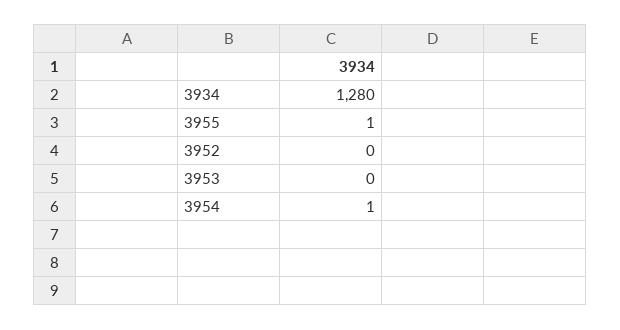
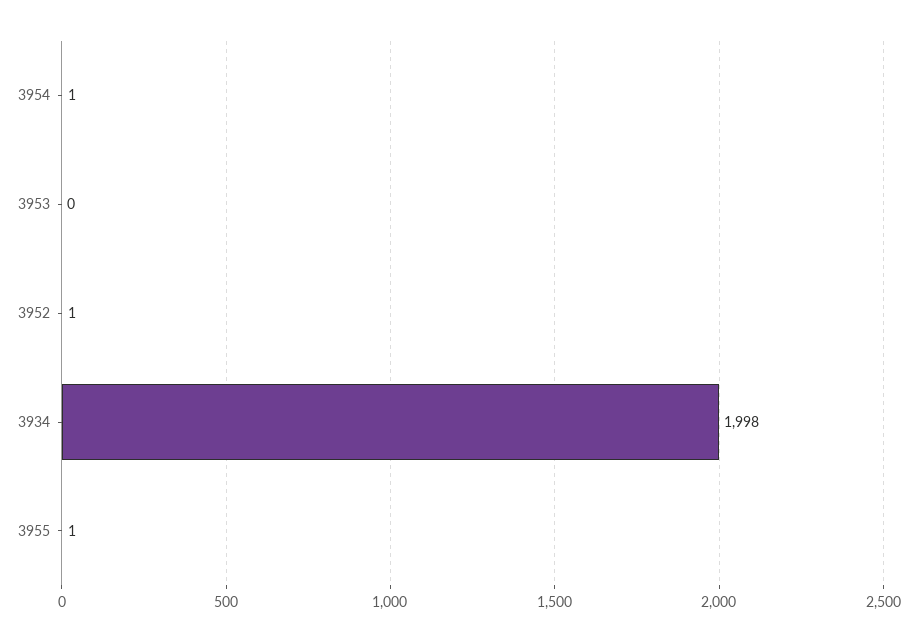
3934: 1280 -> 1998
3952: 0 -> 1

